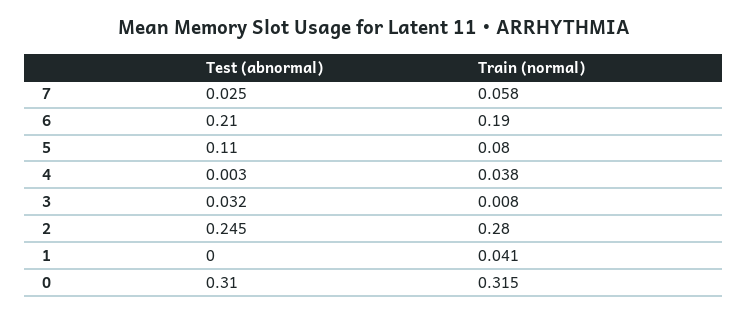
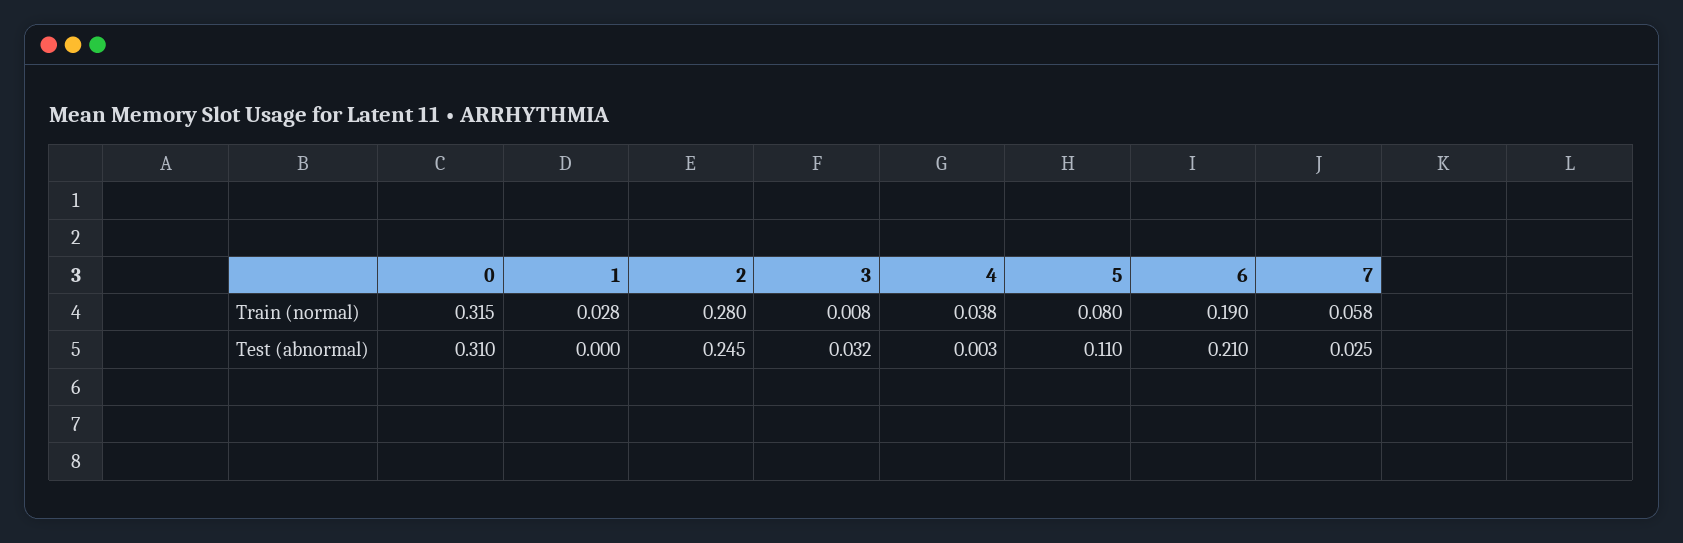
Train (normal), 1: 0.041 -> 0.028

